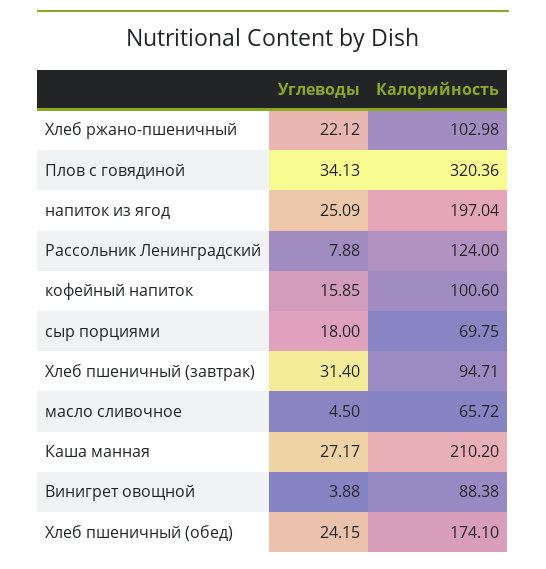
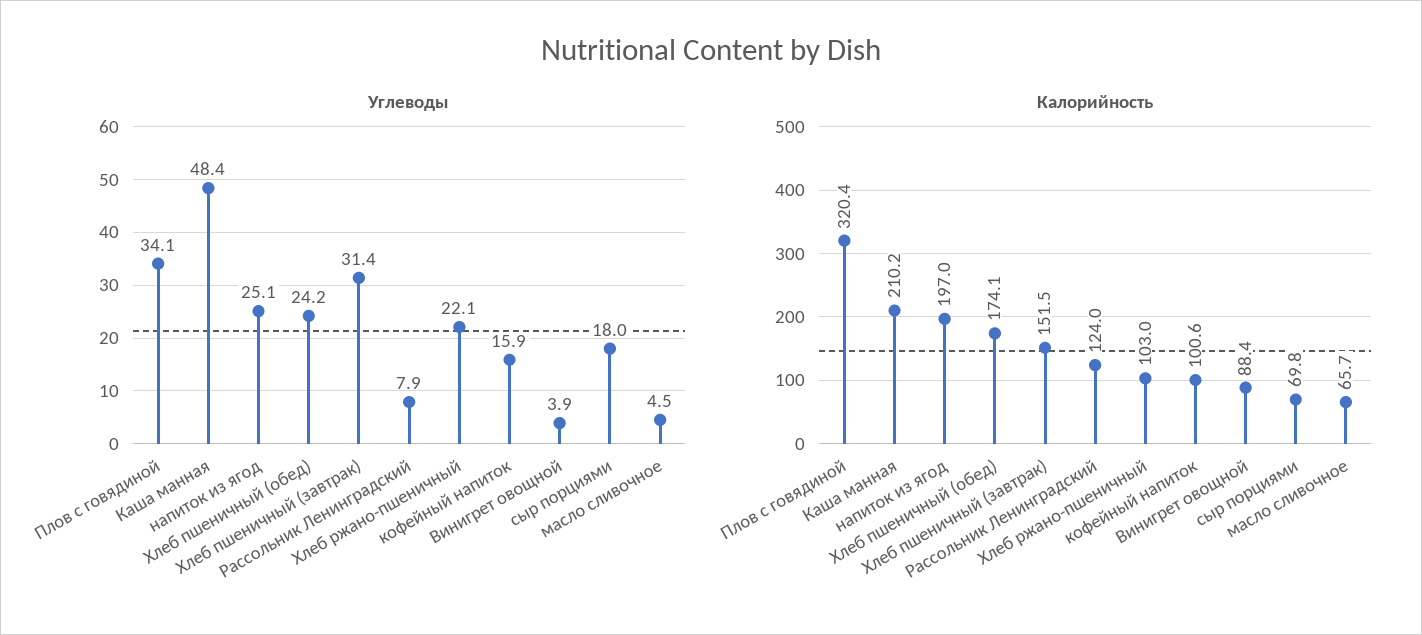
Калорийность, Хлеб пшеничный (завтрак): 94.71 -> 151.5
Углеводы, Каша манная: 27.17 -> 48.4

